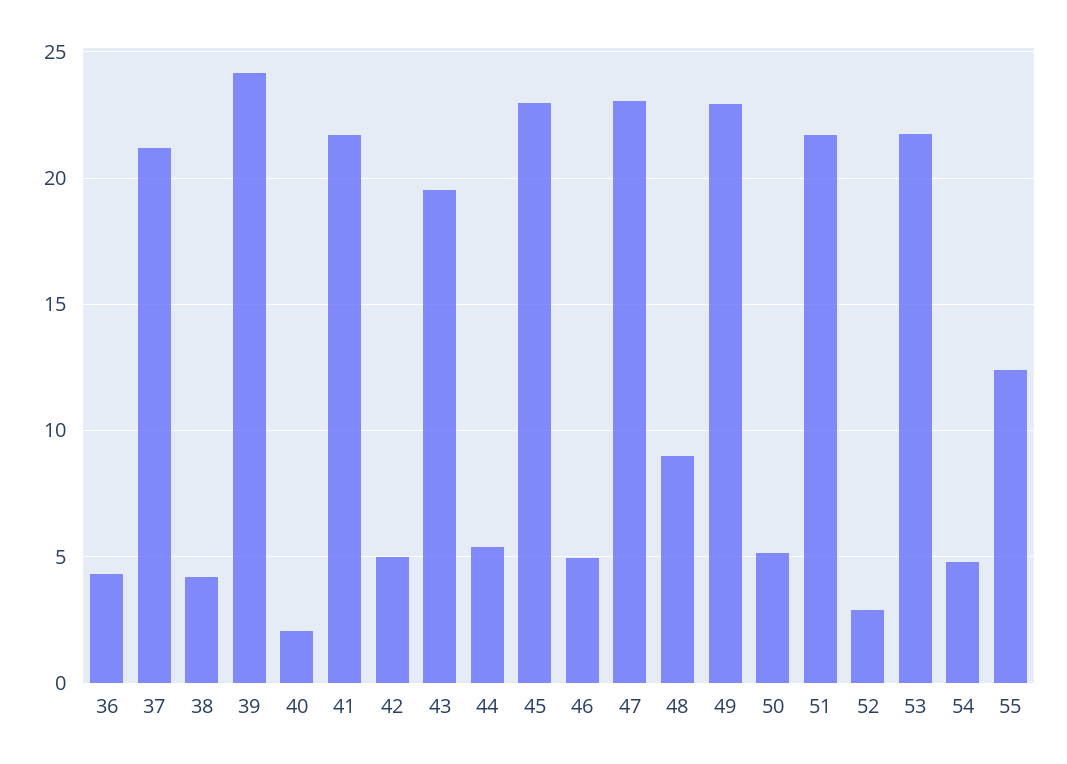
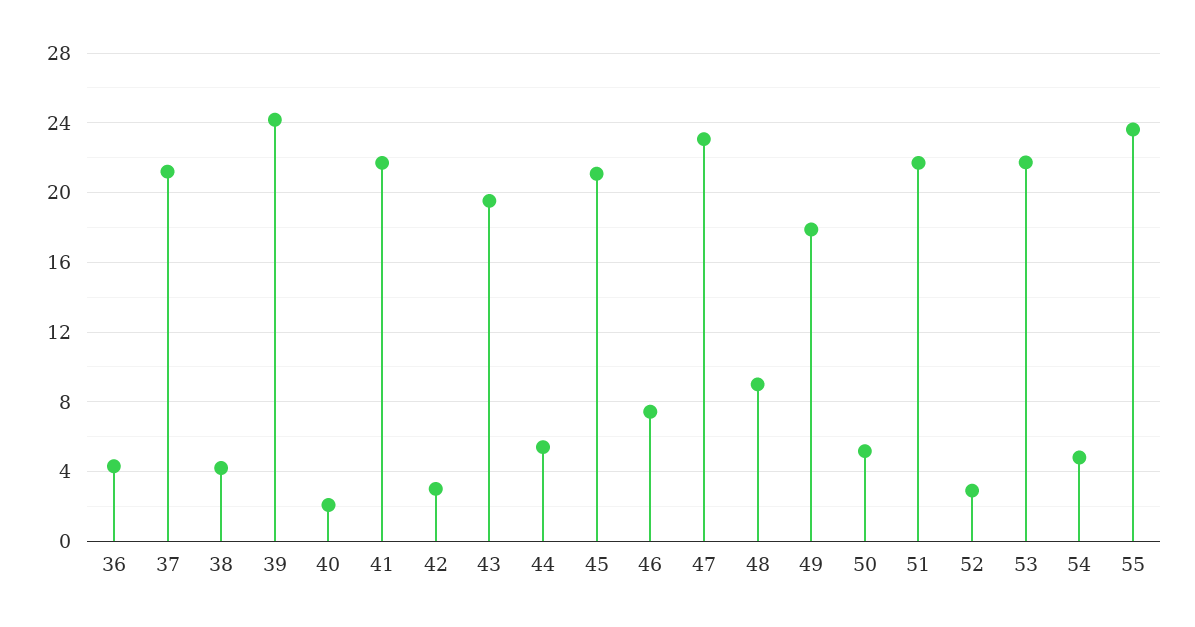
42: 5 -> 3
45: 23 -> 21
46: 5 -> 7.5
49: 23 -> 18
55: 12.5 -> 23.5

